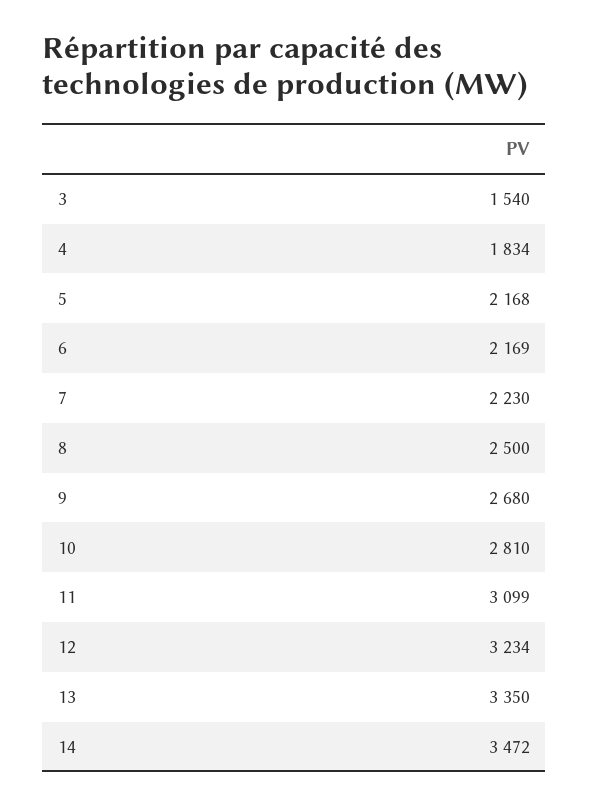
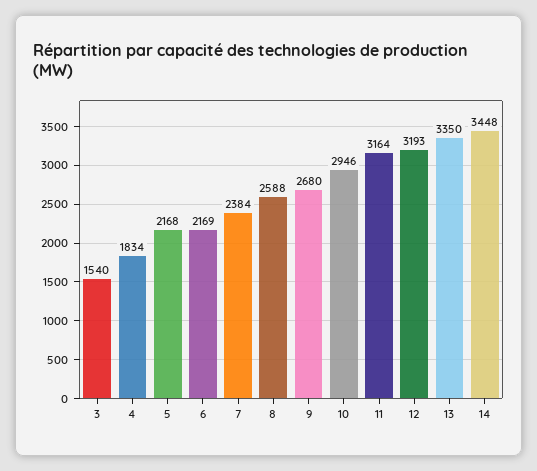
7: 2230 -> 2384
8: 2500 -> 2588
10: 2810 -> 2946
11: 3099 -> 3164
12: 3234 -> 3193
14: 3472 -> 3448

